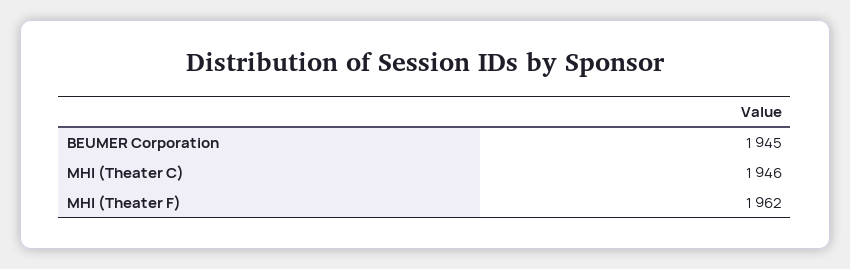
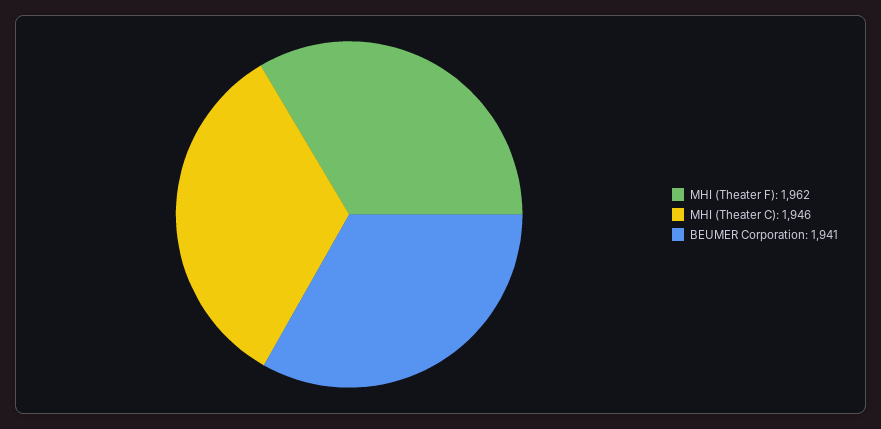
BEUMER Corporation: 1945 -> 1941

